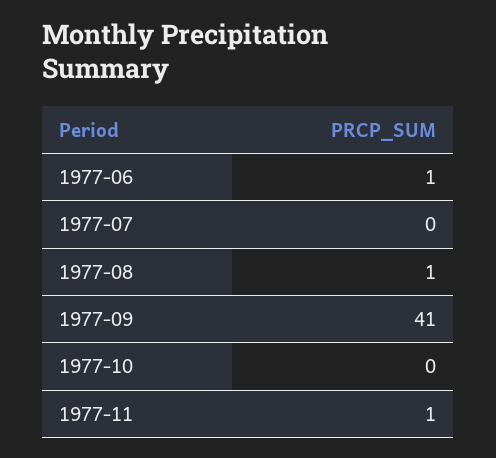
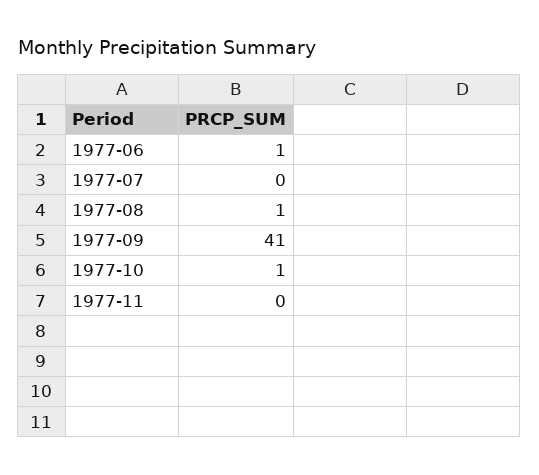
1977-10: 0 -> 1
1977-11: 1 -> 0

